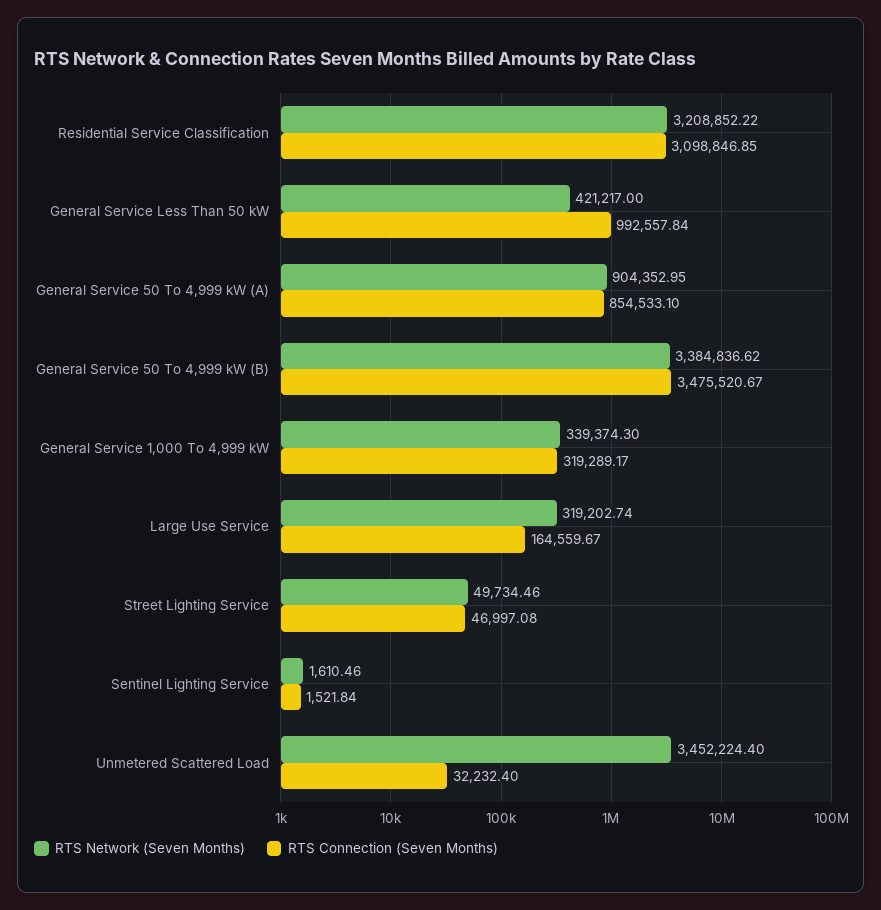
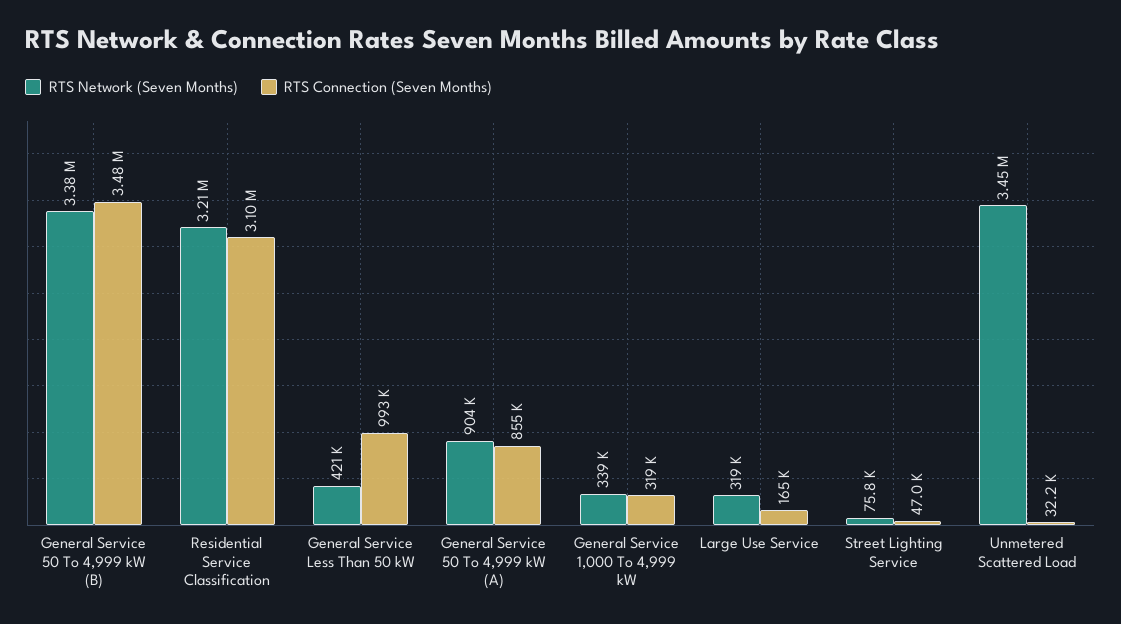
RTS Network (Seven Months), Street Lighting Service: 49734.46 -> 75800
RTS Network (Seven Months), Sentinel Lighting Service: 1610.46 -> none
RTS Connection (Seven Months), Sentinel Lighting Service: 1521.84 -> none

